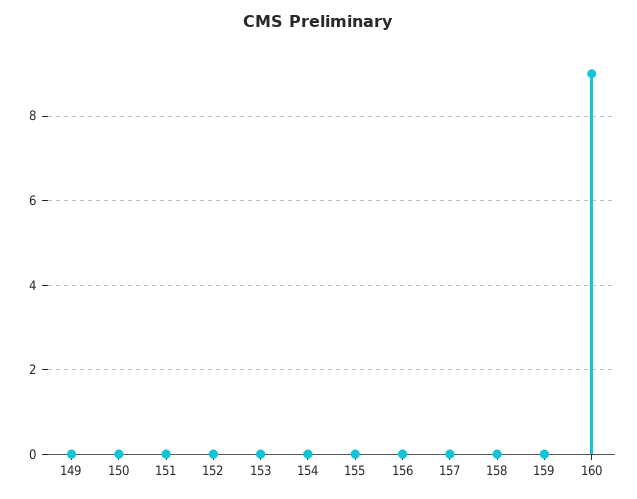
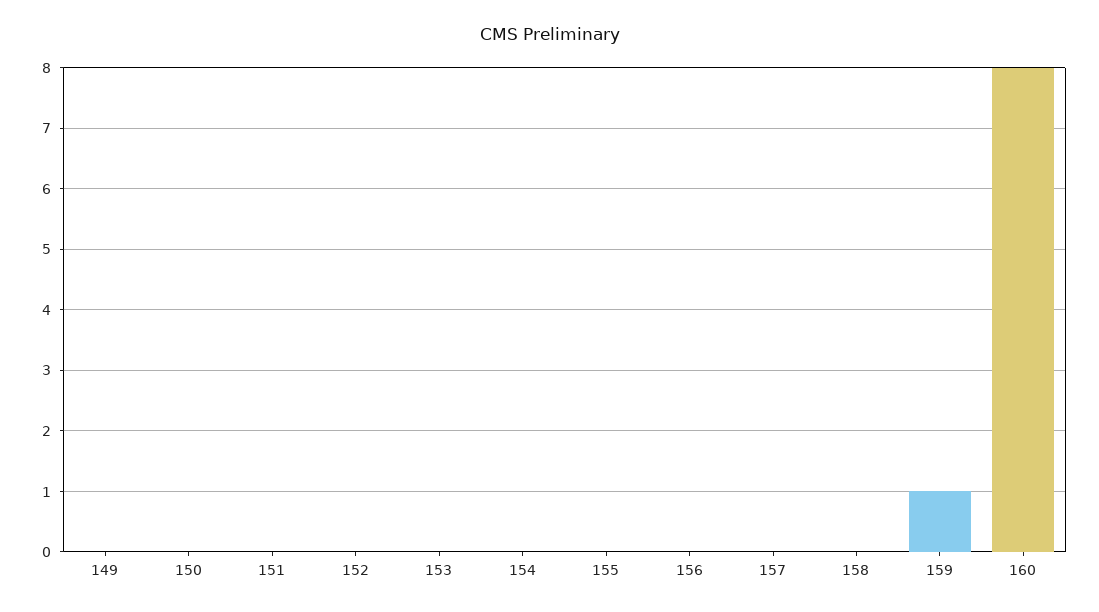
159: 0 -> 1
160: 9 -> 8

